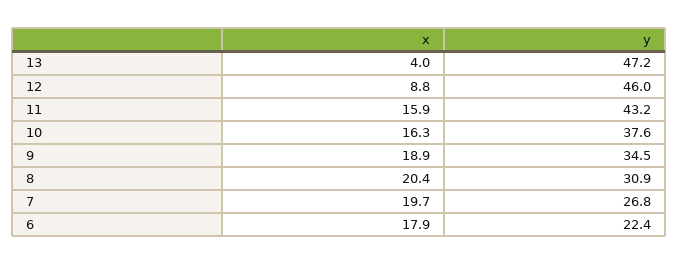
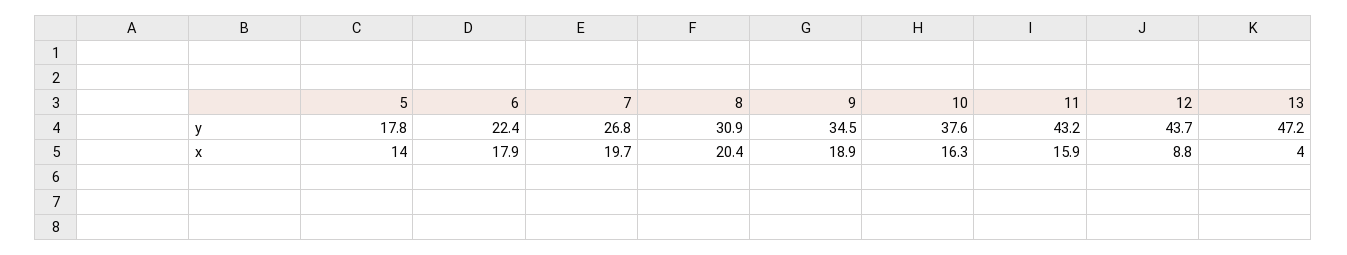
y, 12: 46 -> 43.7
y, 5: none -> 17.8
x, 5: none -> 14

